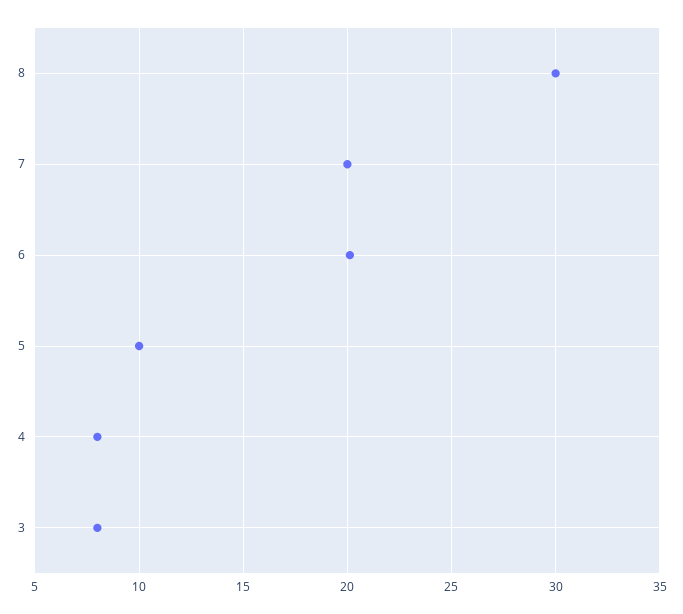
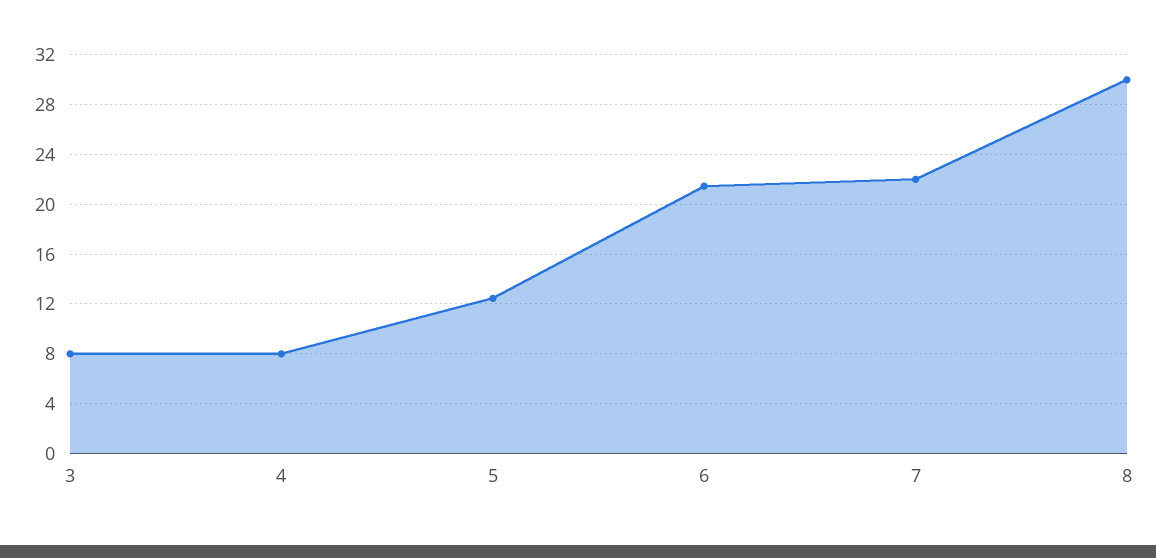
7: 20 -> 22
6: 20 -> 21.5
5: 10 -> 12.5

